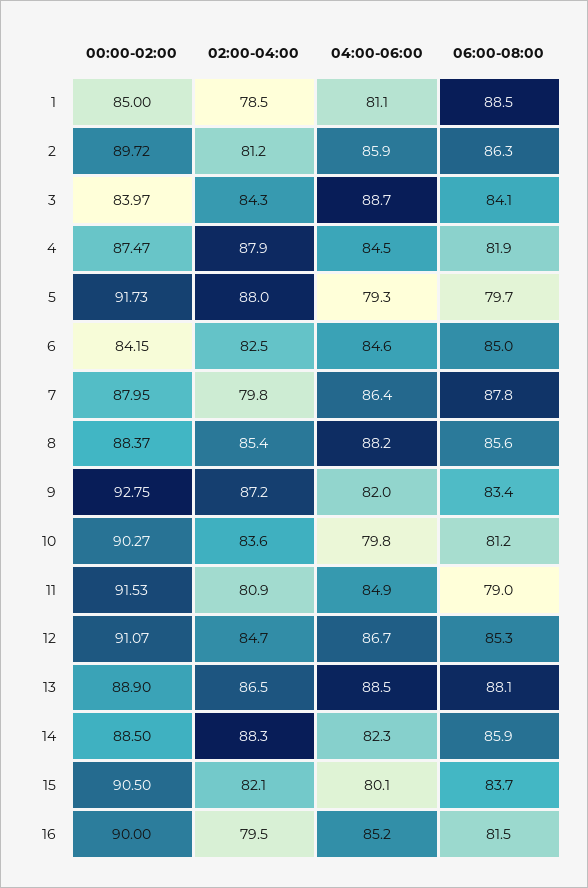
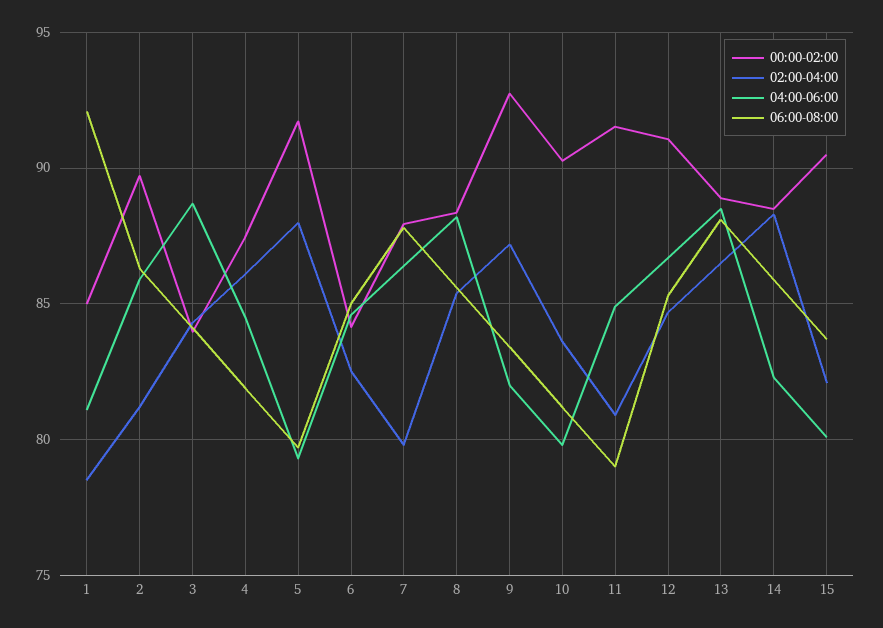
06:00-08:00, 1: 88.5 -> 92
02:00-04:00, 4: 87.9 -> 86
00:00-02:00, 16: 90 -> none
02:00-04:00, 16: 79.5 -> none
04:00-06:00, 16: 85.2 -> none
06:00-08:00, 16: 81.5 -> none

